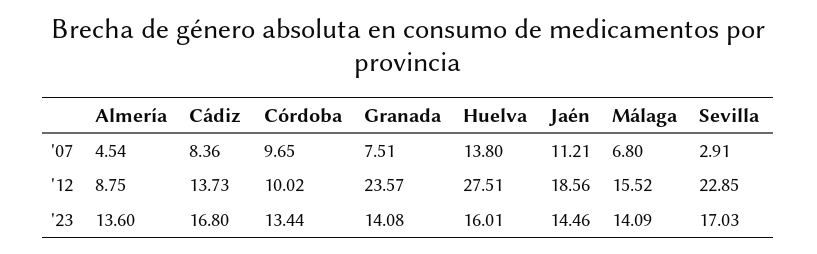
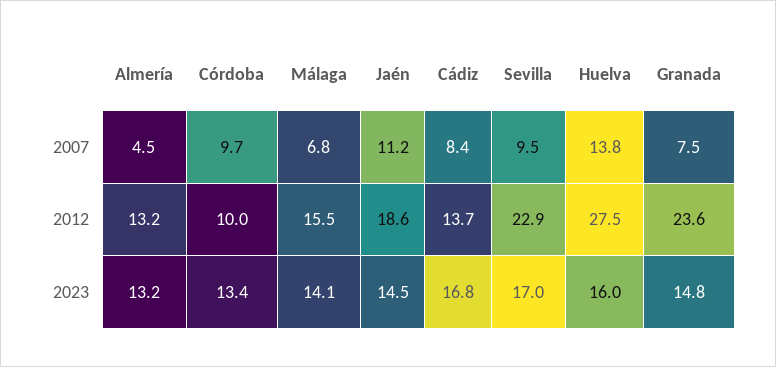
Sevilla, '07: 2.91 -> 9.5
Almería, '12: 8.75 -> 13.2
Almería, '23: 13.6 -> 13.2
Granada, '23: 14.08 -> 14.8

